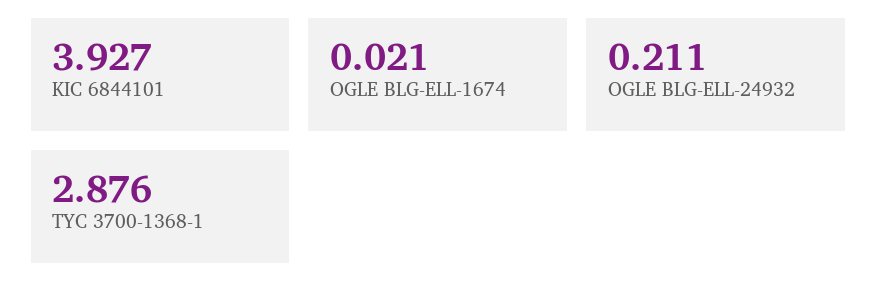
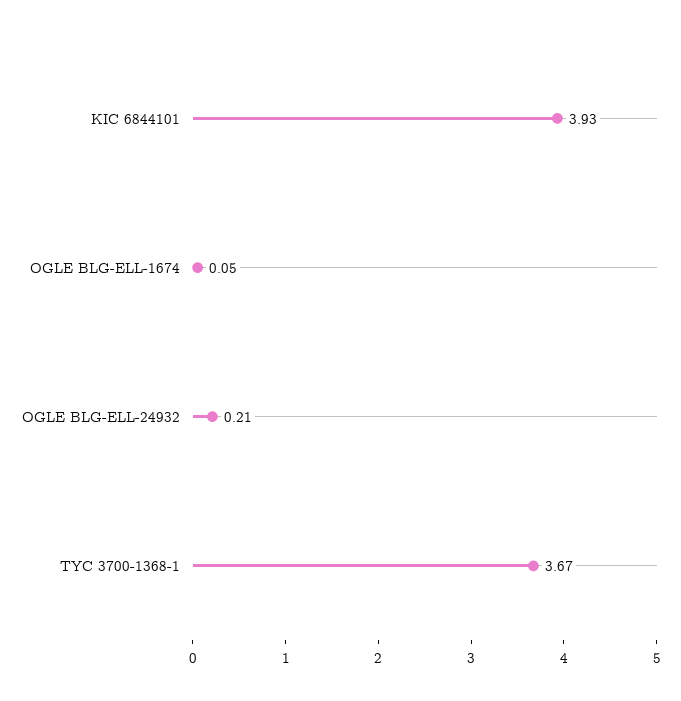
OGLE BLG-ELL-1674: 0.021 -> 0.05
TYC 3700-1368-1: 2.876 -> 3.67

